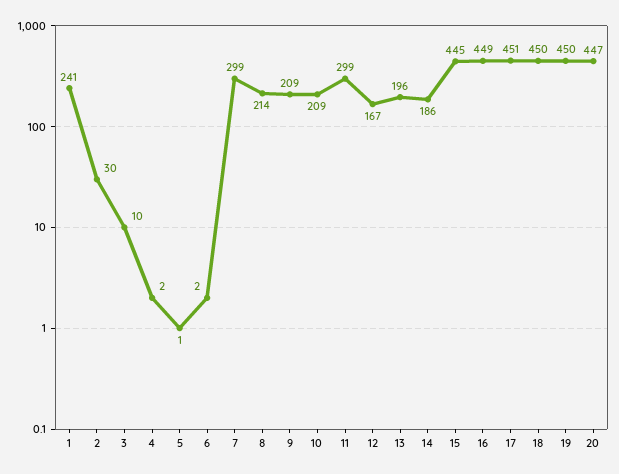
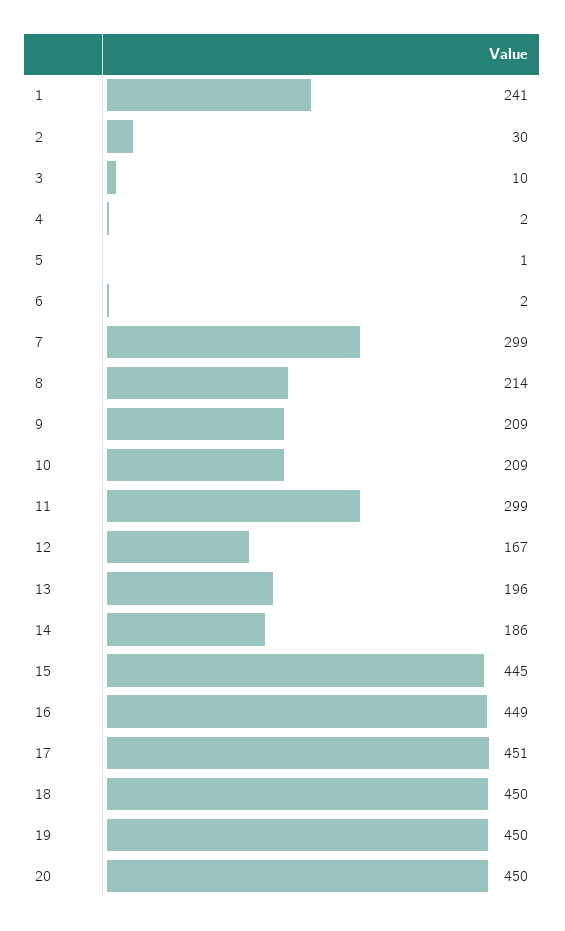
20: 447 -> 450

